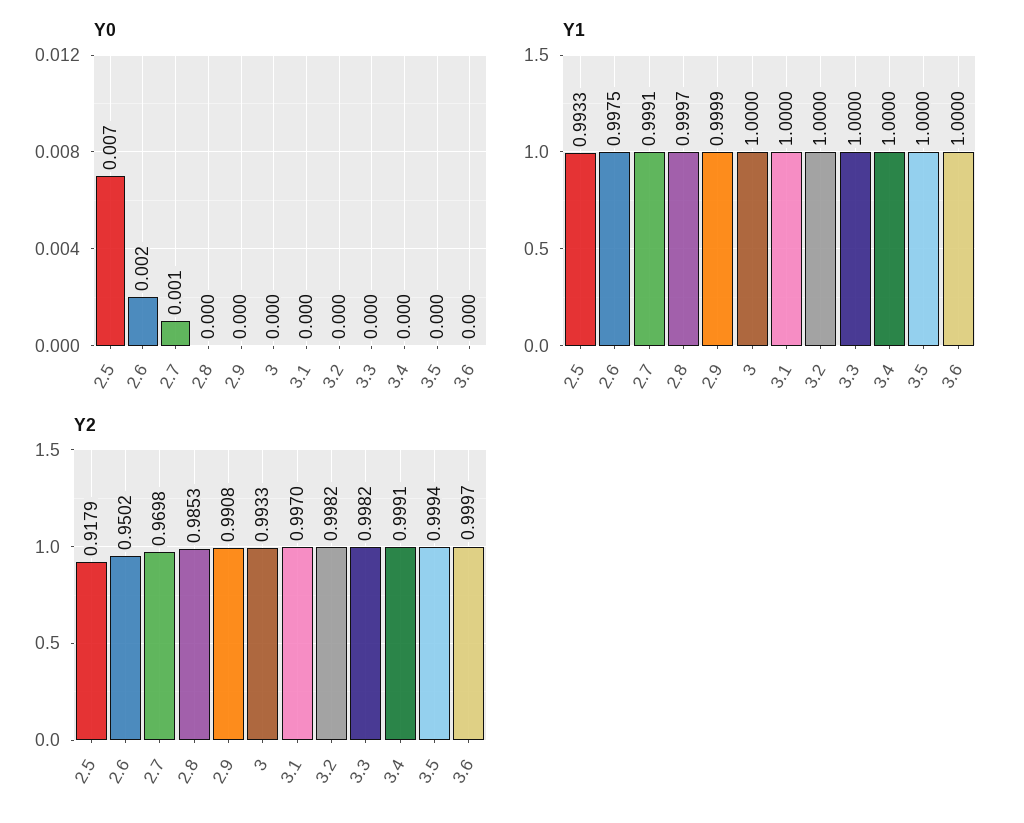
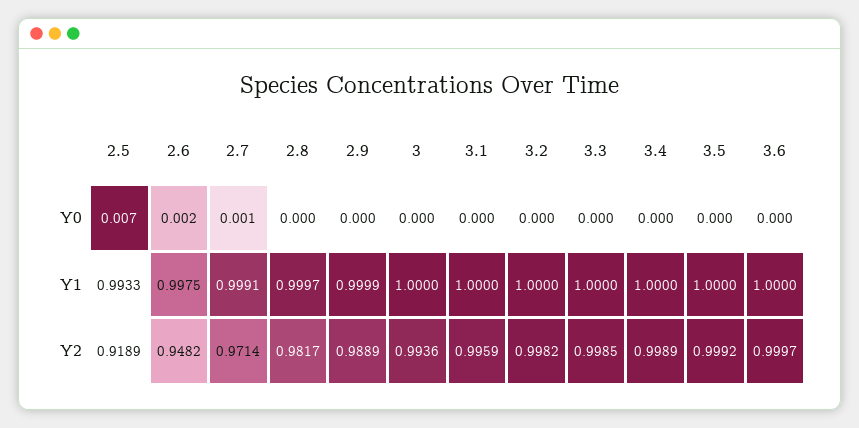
Y2, 2.5: 0.9179 -> 0.9189
Y2, 2.6: 0.9502 -> 0.9482
Y2, 2.7: 0.9698 -> 0.9714
Y2, 2.8: 0.9853 -> 0.9817
Y2, 2.9: 0.9908 -> 0.9889
Y2, 3: 0.9933 -> 0.9936
Y2, 3.1: 0.997 -> 0.9959
Y2, 3.3: 0.9982 -> 0.9985
Y2, 3.4: 0.9991 -> 0.9989
Y2, 3.5: 0.9994 -> 0.9992

